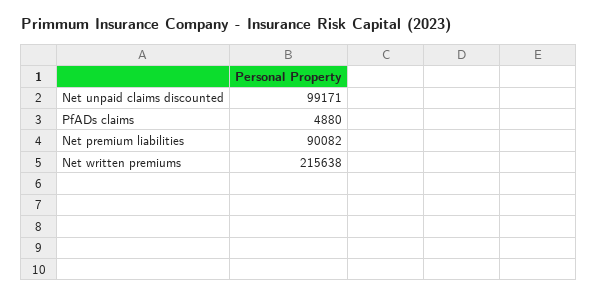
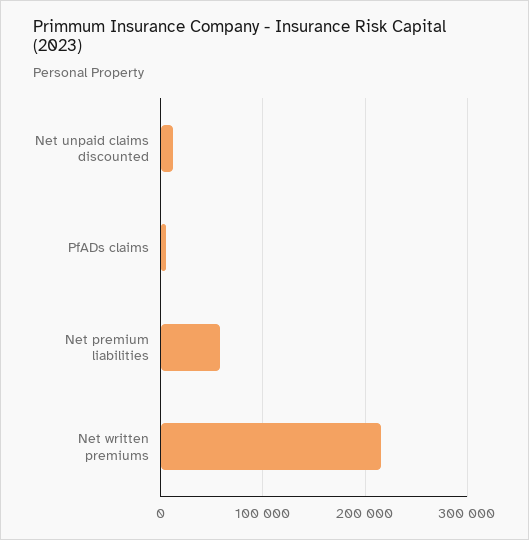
Net unpaid claims discounted: 99171 -> 10000
Net premium liabilities: 90082 -> 60000

